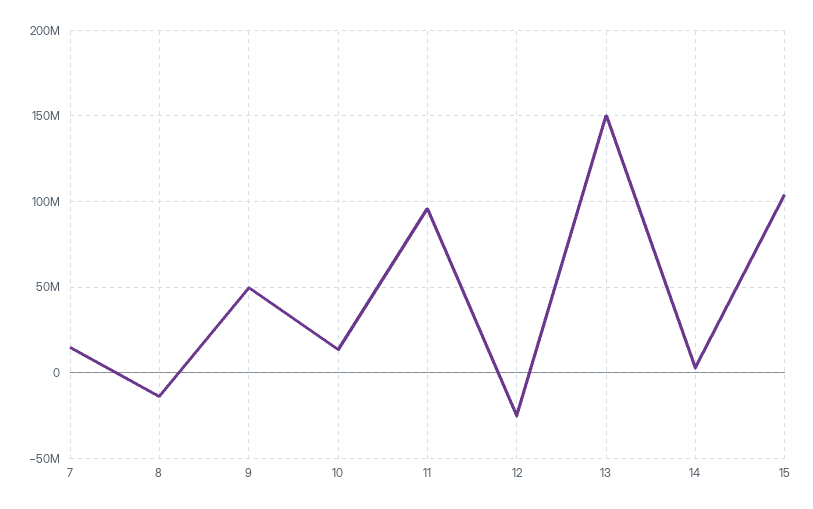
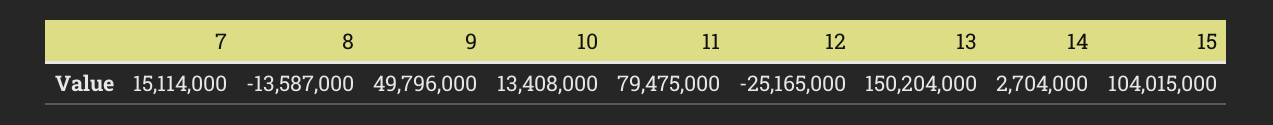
11: 95000000 -> 79475000

